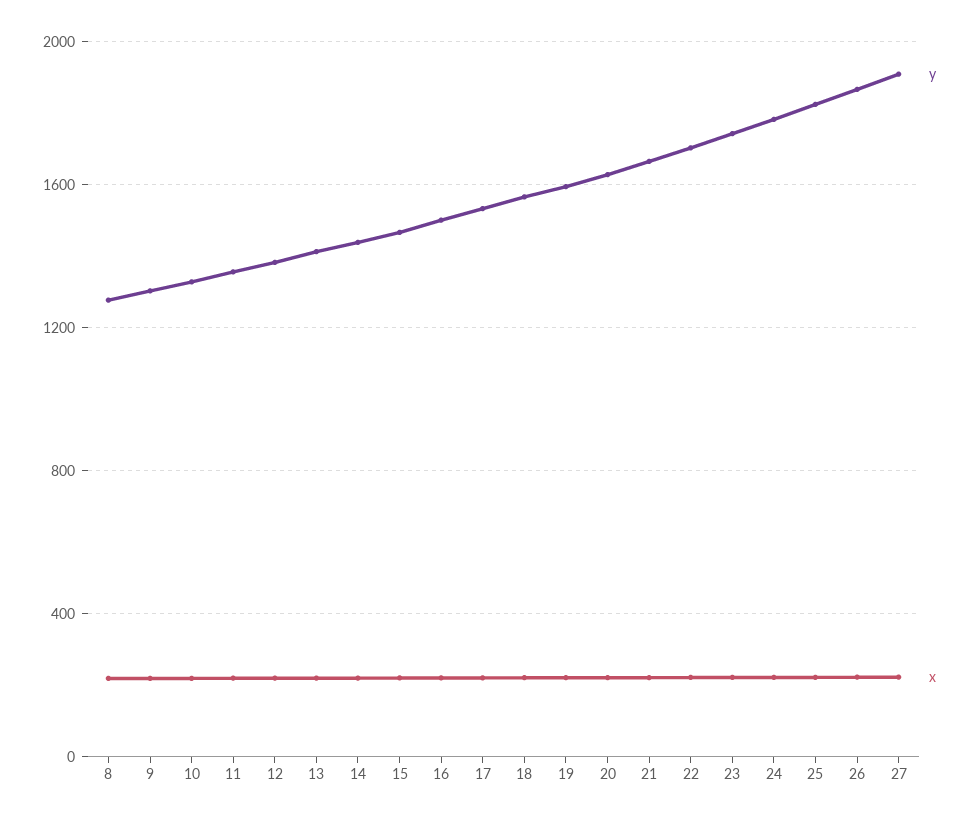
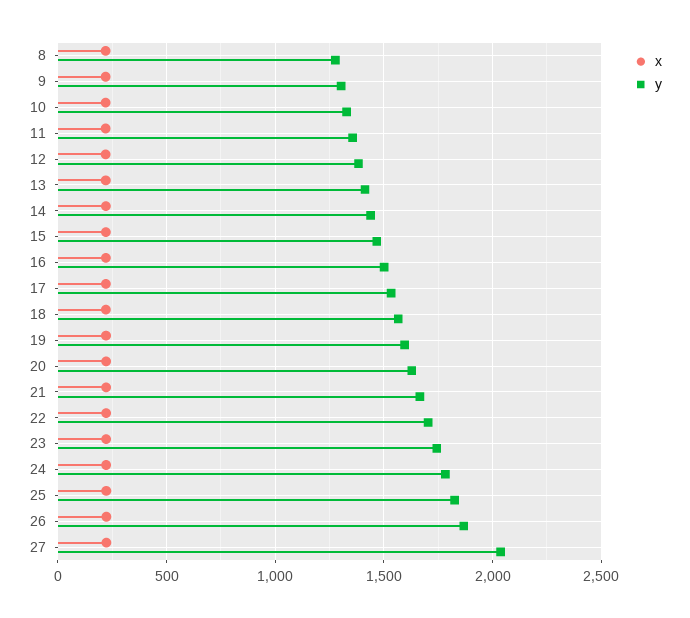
y, 27: 1900 -> 2050

